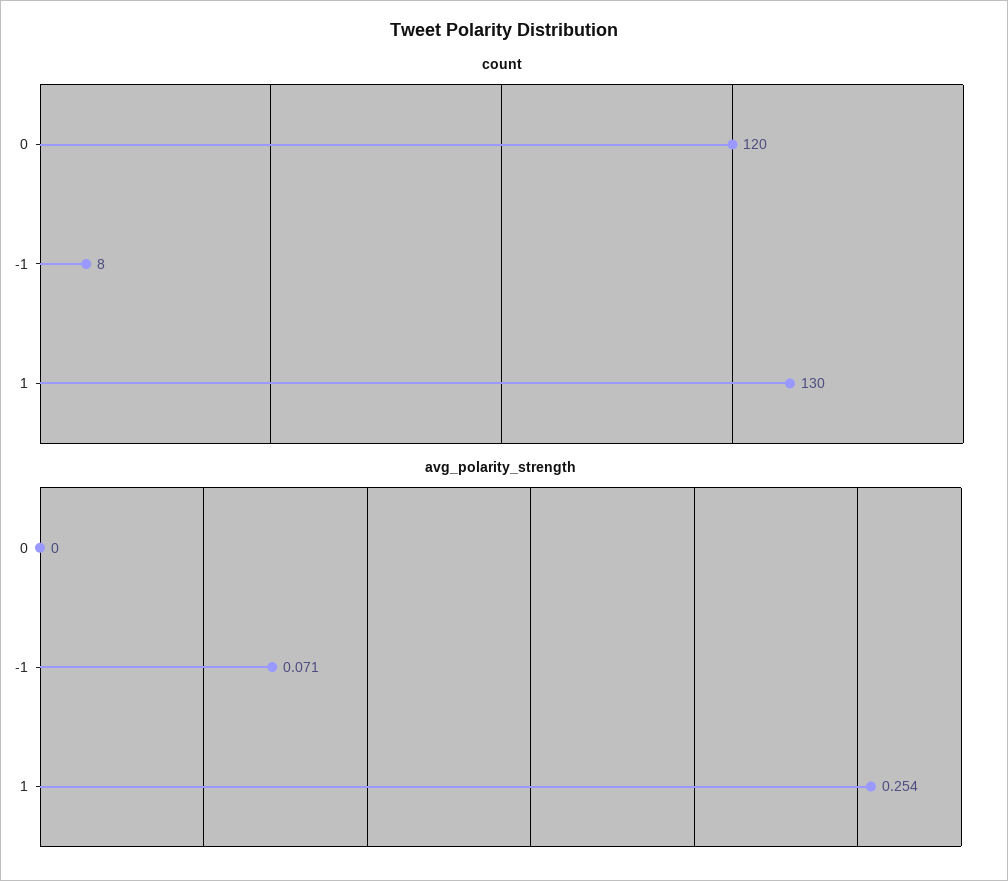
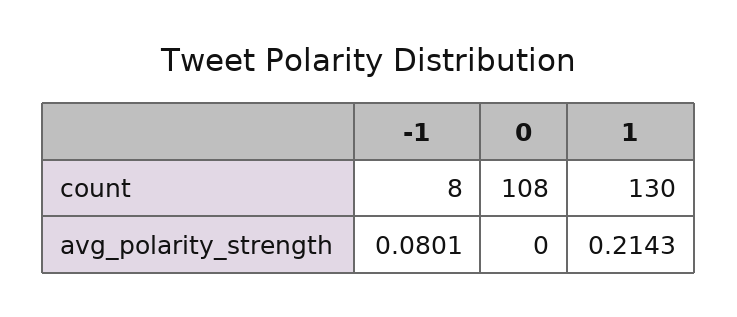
count, 0: 120 -> 108
avg_polarity_strength, -1: 0.071 -> 0.0801
avg_polarity_strength, 1: 0.254 -> 0.2143

